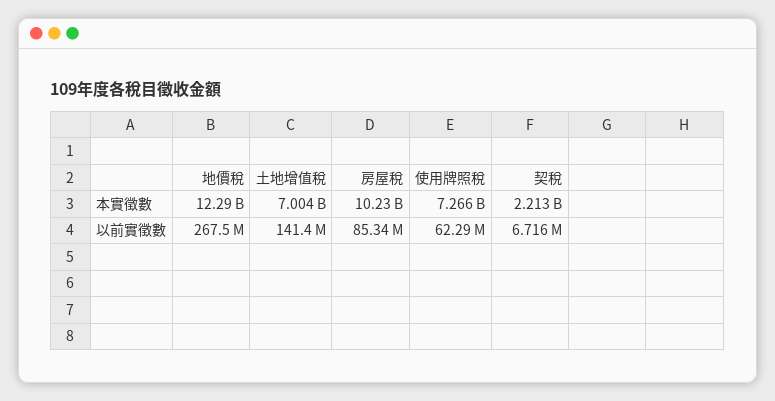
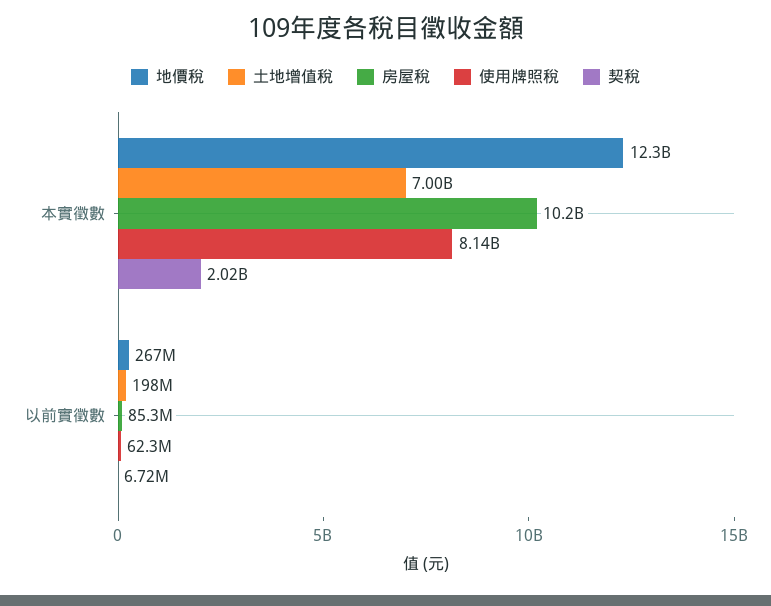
使用牌照稅, 本實徵數: 7266000000 -> 8140000000
契稅, 本實徵數: 2213000000 -> 2020000000
土地增值稅, 以前實徵數: 141400000 -> 198000000

